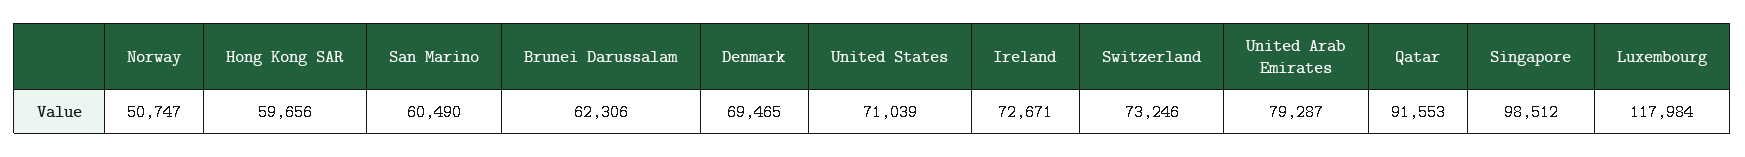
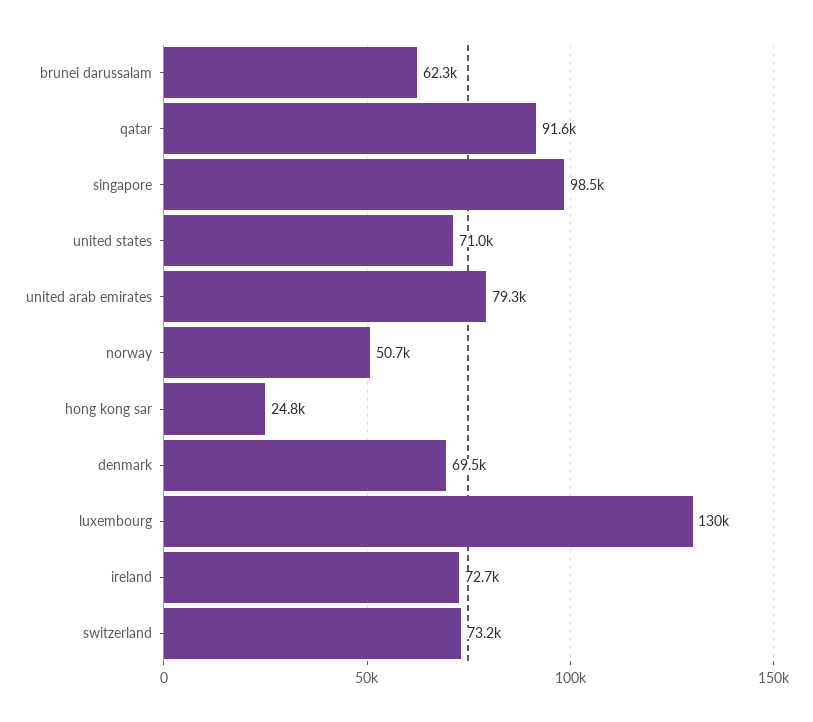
Hong Kong SAR: 59656 -> 24800
San Marino: 60490 -> none
Luxembourg: 117984 -> 130000

